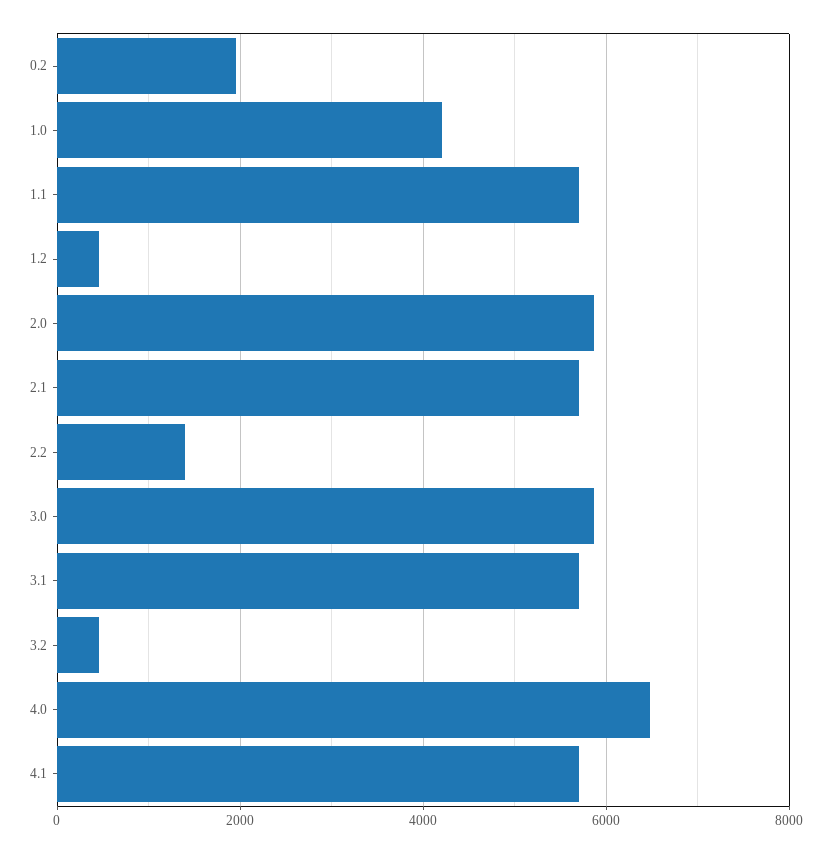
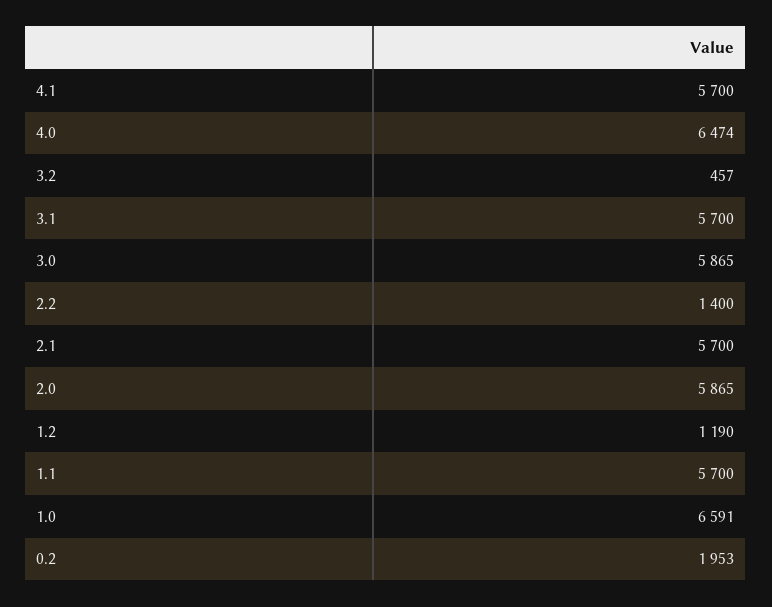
1.0: 4200 -> 6591
1.2: 400 -> 1190

